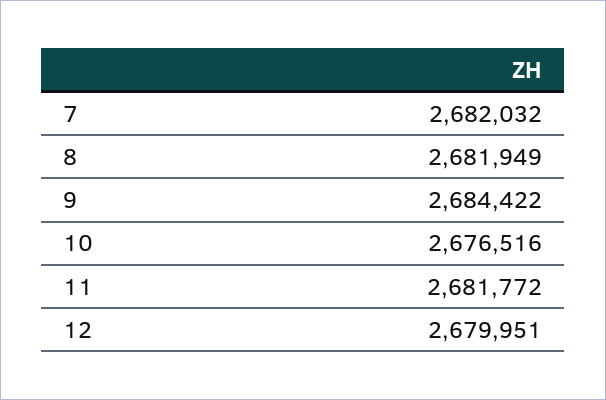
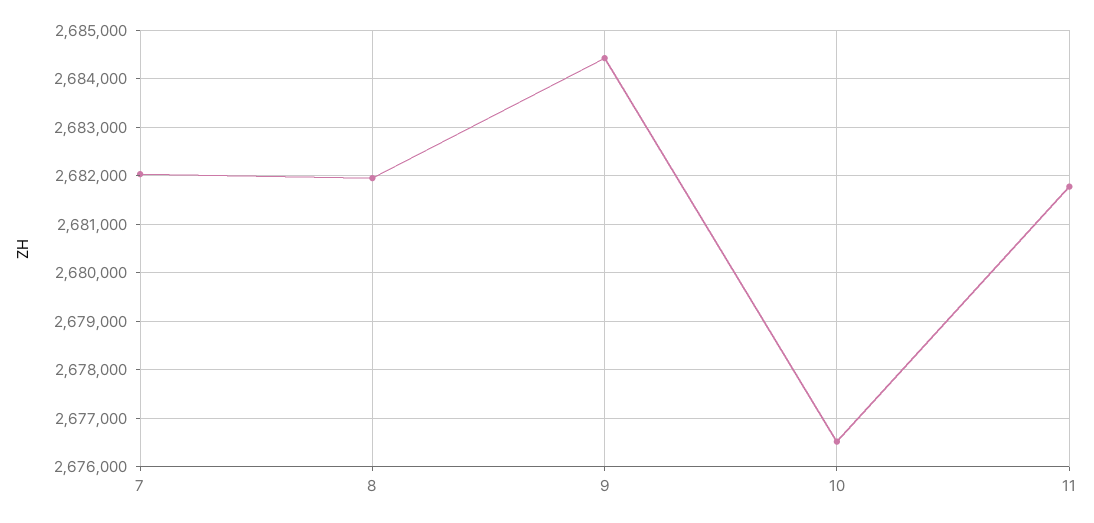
12: 2679951 -> none

